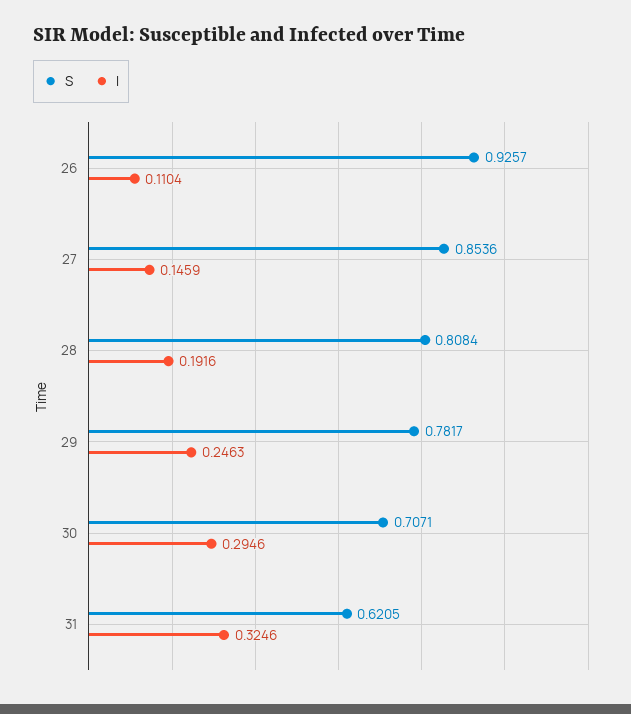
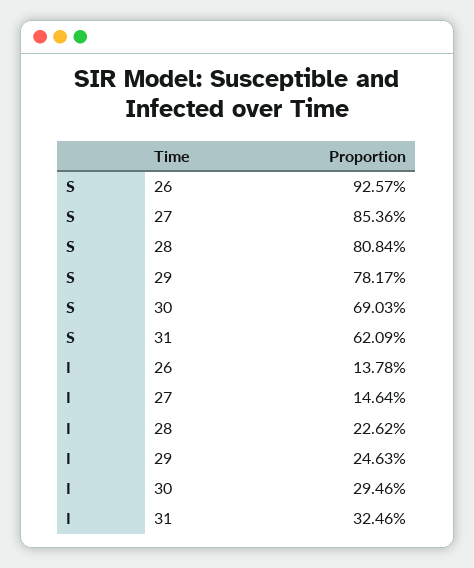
I, 26: 0.1104 -> 0.1378
I, 27: 0.1459 -> 0.1464
I, 28: 0.1916 -> 0.2262
S, 30: 0.7071 -> 0.6903
S, 31: 0.6205 -> 0.6209

